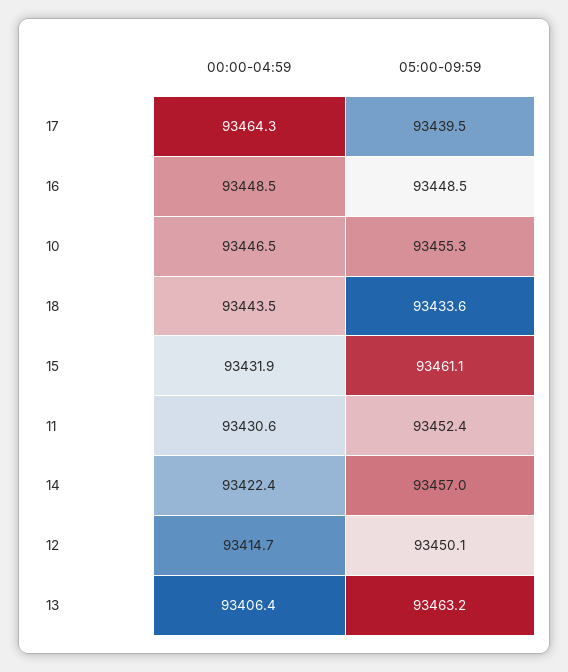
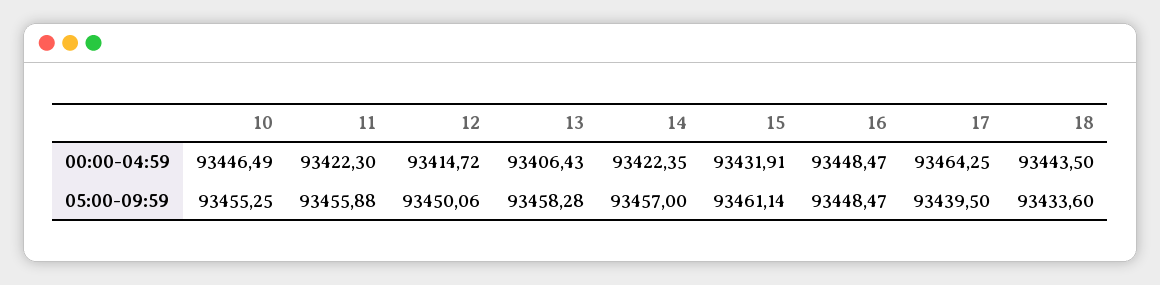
00:00-04:59, 11: 93430.6 -> 93422.3
05:00-09:59, 11: 93452.4 -> 93455.88
05:00-09:59, 13: 93463.2 -> 93458.28

